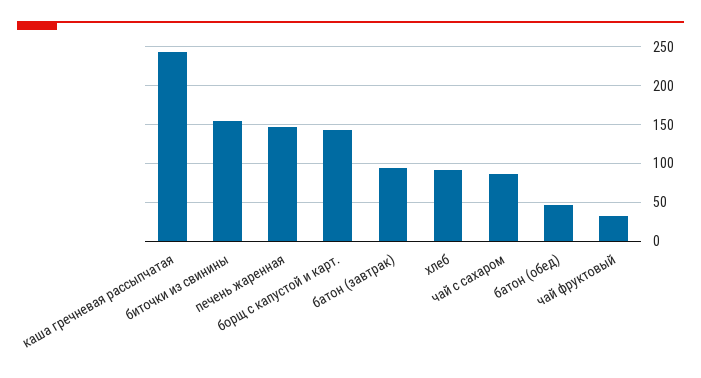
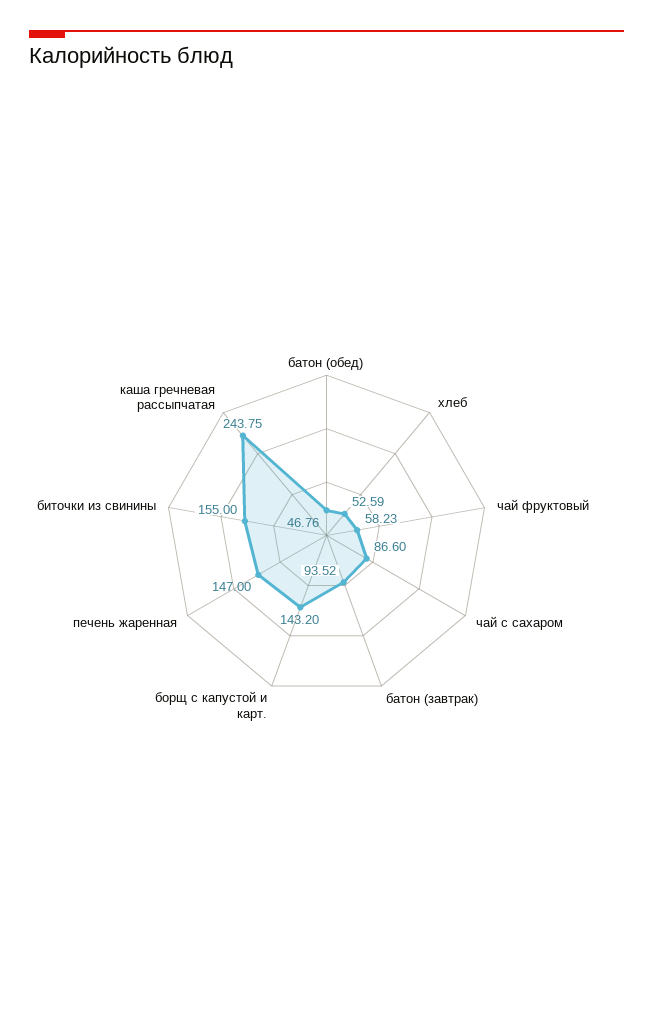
хлеб: 90 -> 52.59
чай фруктовый: 30 -> 58.23

